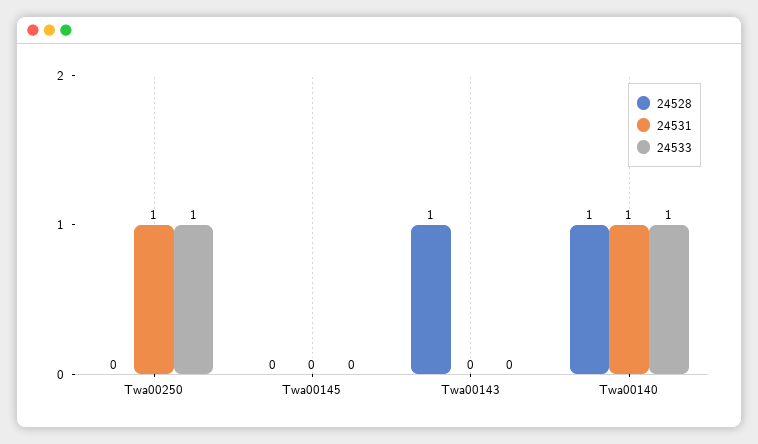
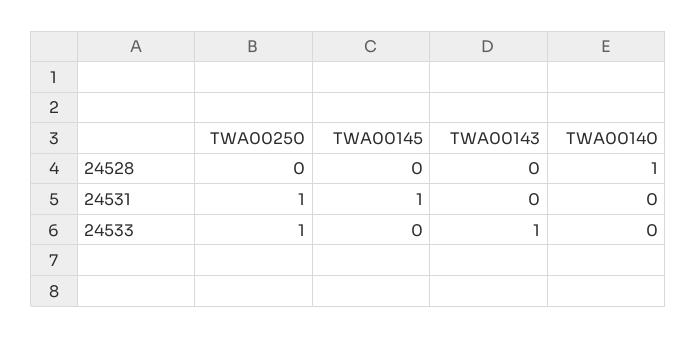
24531, Twa00145: 0 -> 1
24528, Twa00143: 1 -> 0
24533, Twa00143: 0 -> 1
24531, Twa00140: 1 -> 0
24533, Twa00140: 1 -> 0

